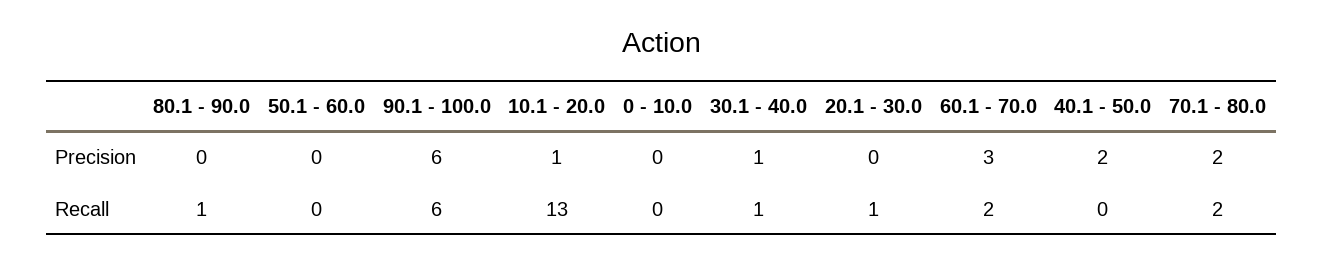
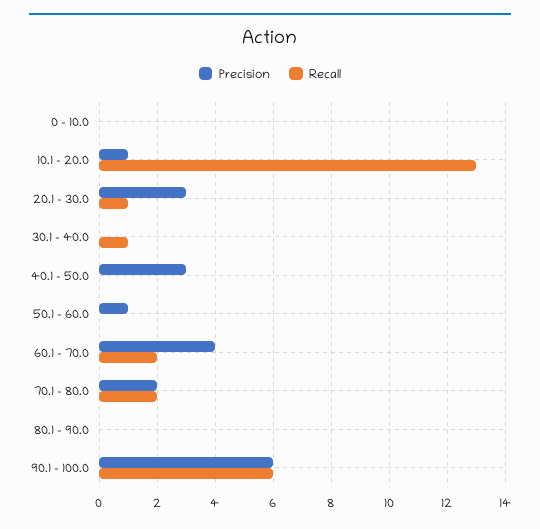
Precision, 50.1 - 60.0: 0 -> 1
Precision, 30.1 - 40.0: 1 -> 0
Precision, 20.1 - 30.0: 0 -> 3
Precision, 60.1 - 70.0: 3 -> 4
Precision, 40.1 - 50.0: 2 -> 3
Recall, 80.1 - 90.0: 1 -> 0

